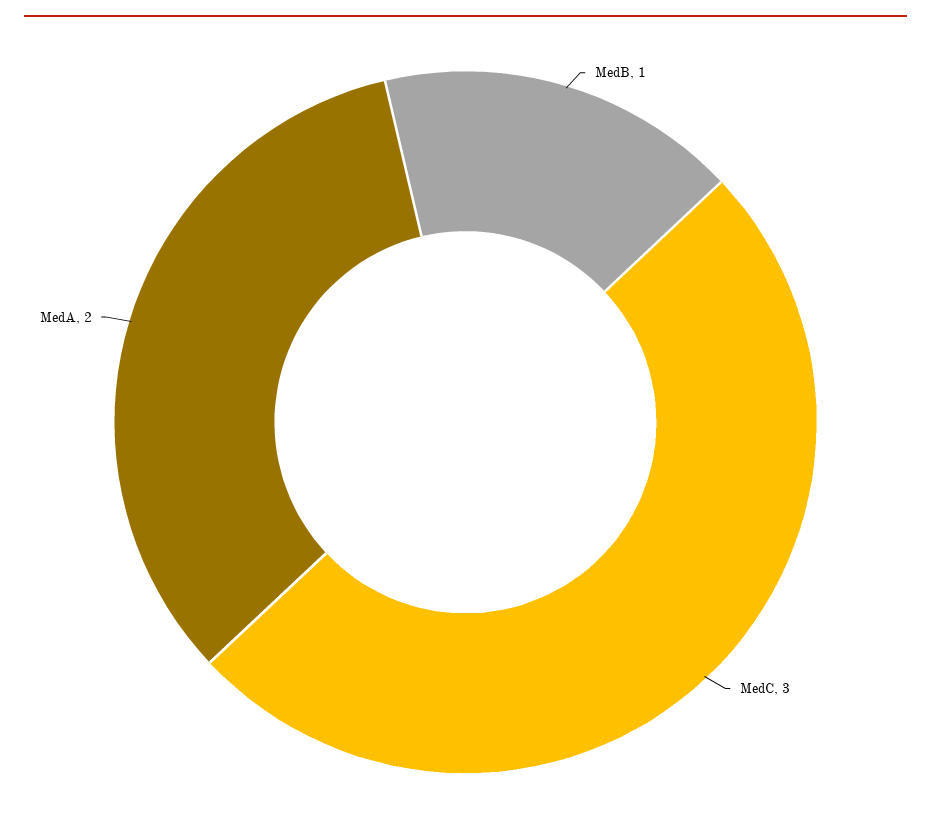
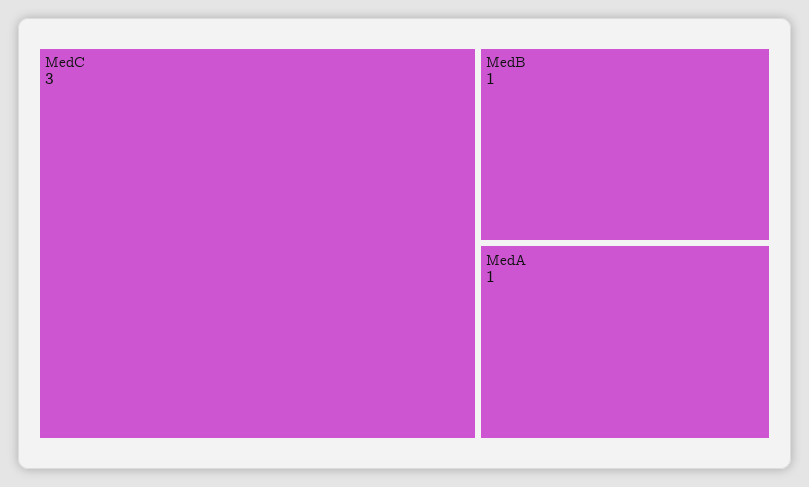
MedA: 2 -> 1

